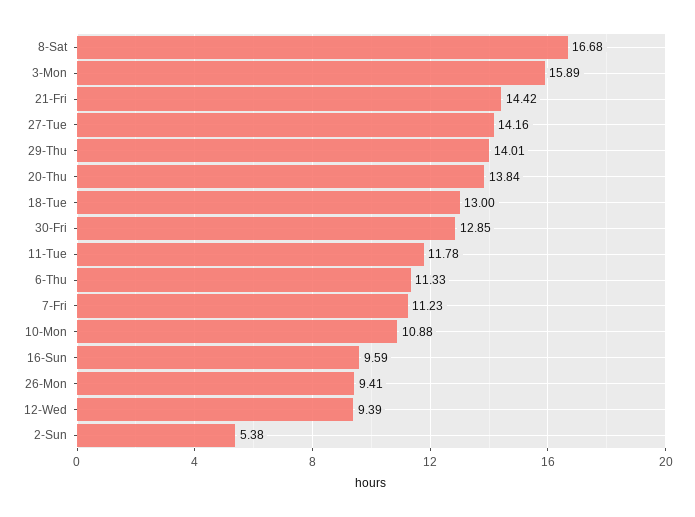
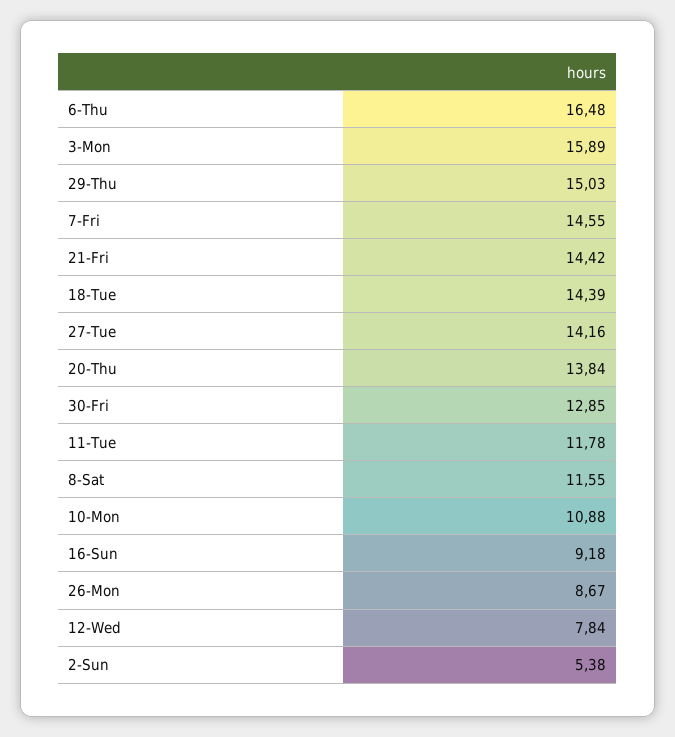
8-Sat: 16.68 -> 11.55
29-Thu: 14.01 -> 15.03
18-Tue: 13 -> 14.39
6-Thu: 11.33 -> 16.48
7-Fri: 11.23 -> 14.55
16-Sun: 9.59 -> 9.18
26-Mon: 9.41 -> 8.67
12-Wed: 9.39 -> 7.84

